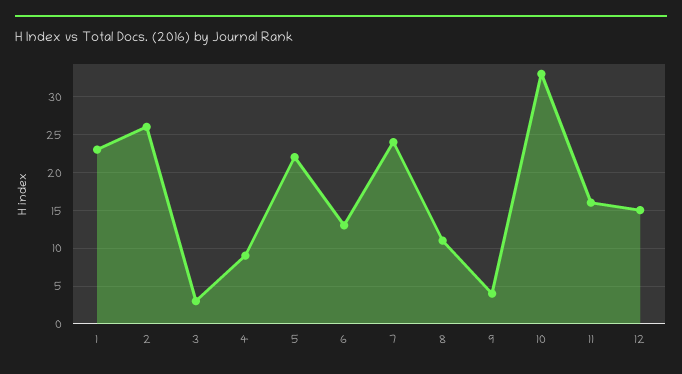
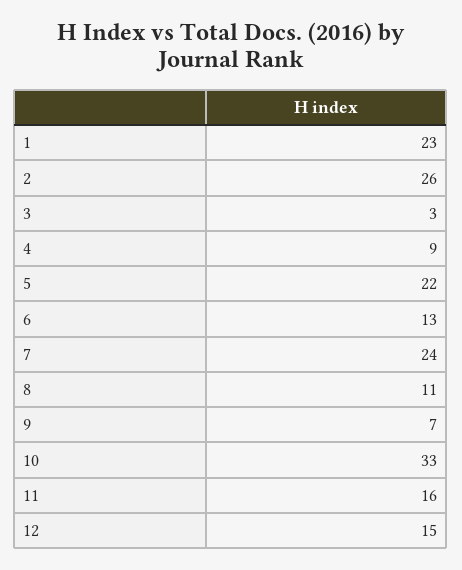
9: 4 -> 7

